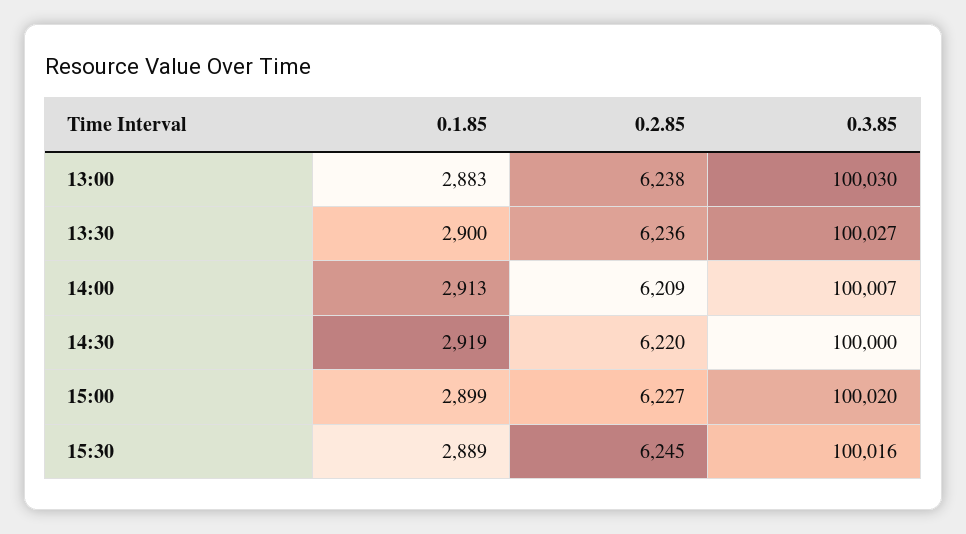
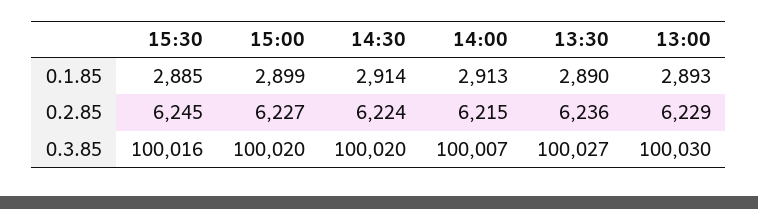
0.1.85, 13:00: 2883 -> 2893
0.2.85, 13:00: 6238 -> 6229
0.1.85, 13:30: 2900 -> 2890
0.2.85, 14:00: 6209 -> 6215
0.1.85, 14:30: 2919 -> 2914
0.2.85, 14:30: 6220 -> 6224
0.3.85, 14:30: 100000 -> 100020
0.1.85, 15:30: 2889 -> 2885

